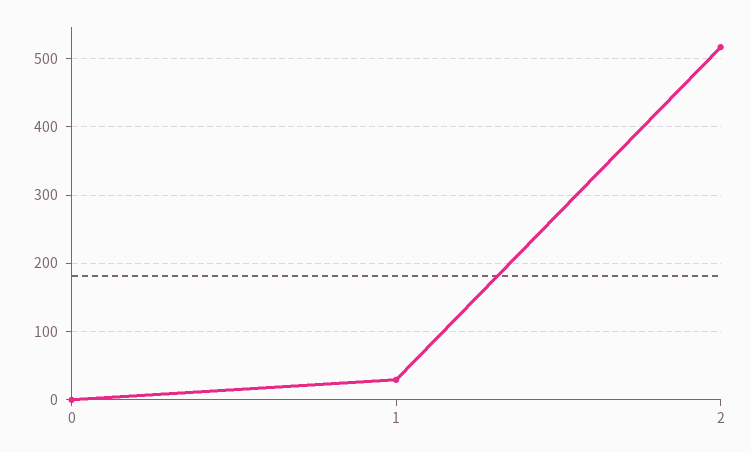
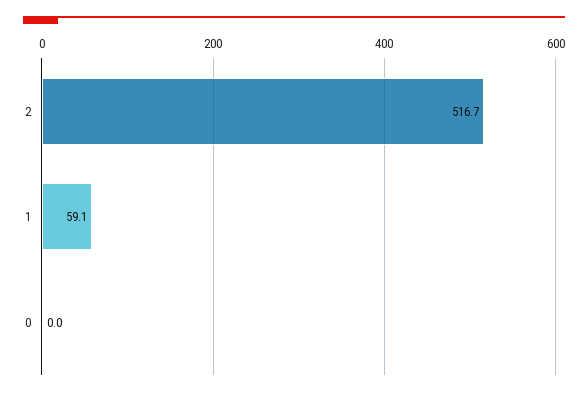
1: 30 -> 59.1

